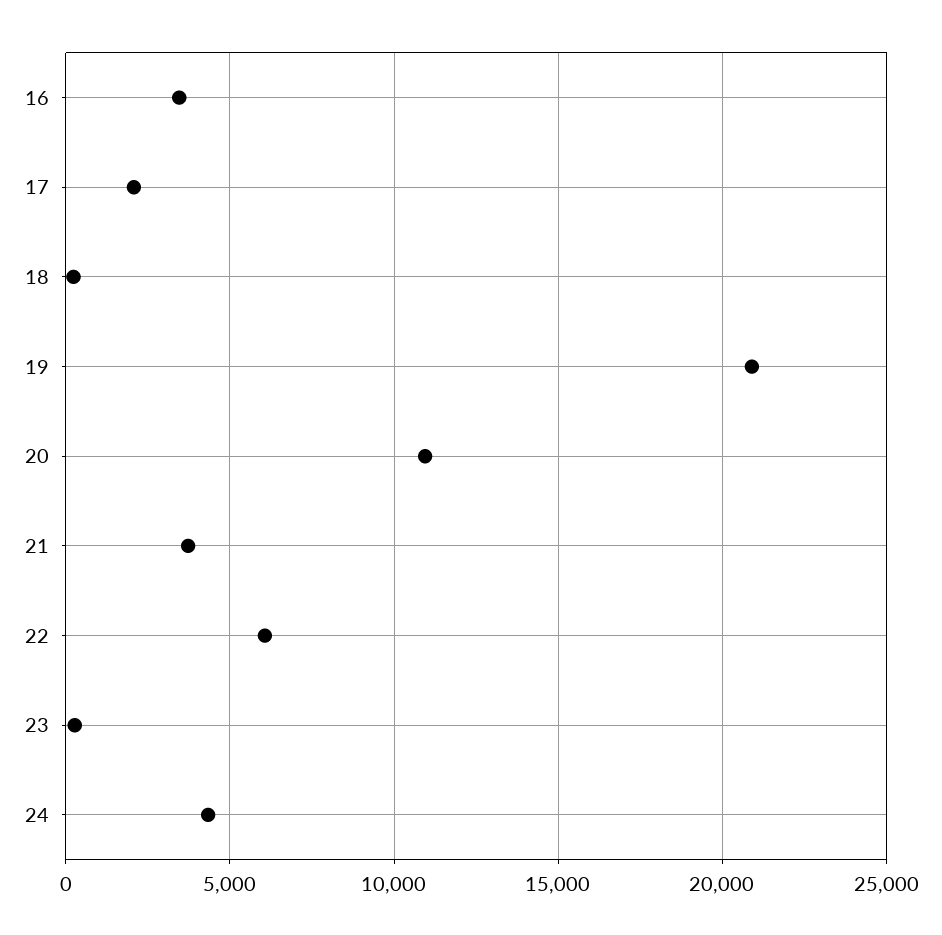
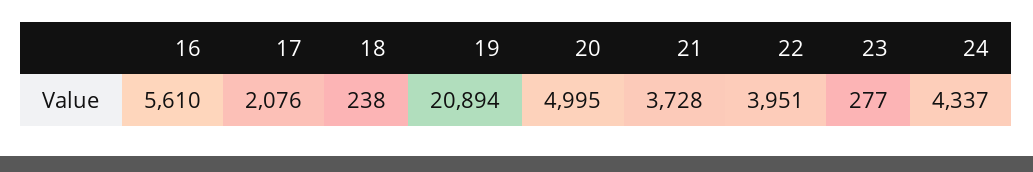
16: 3500 -> 5610
20: 11000 -> 4995
22: 6000 -> 3951

